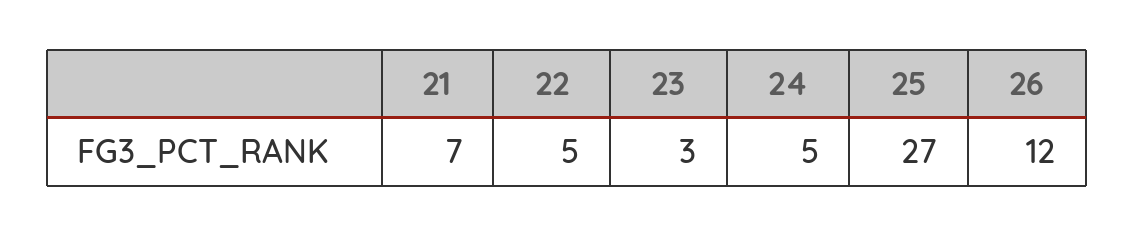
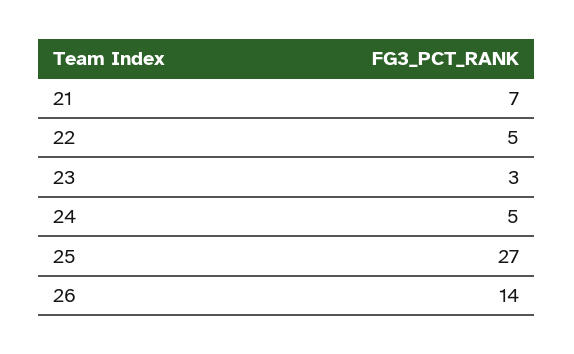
26: 12 -> 14

